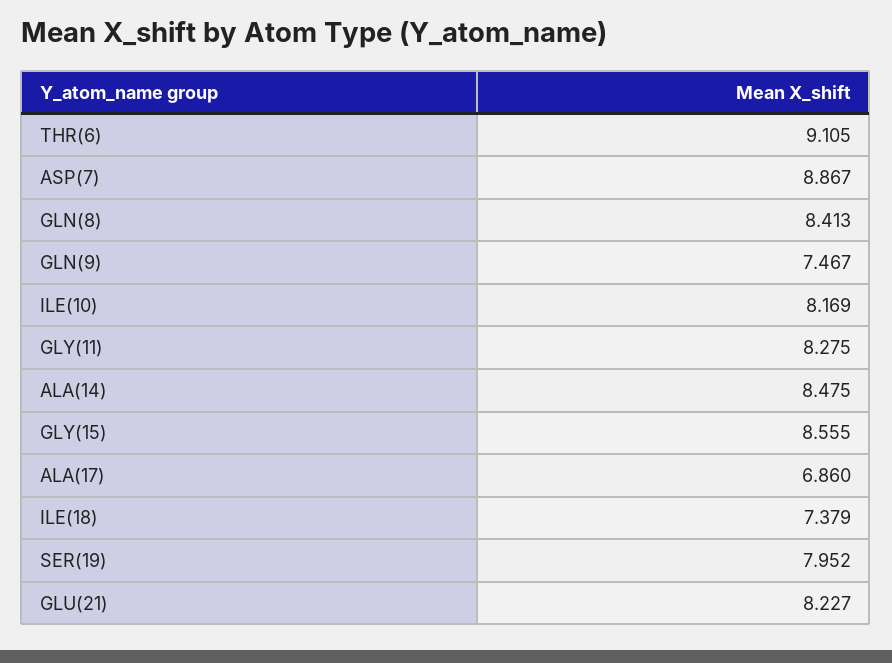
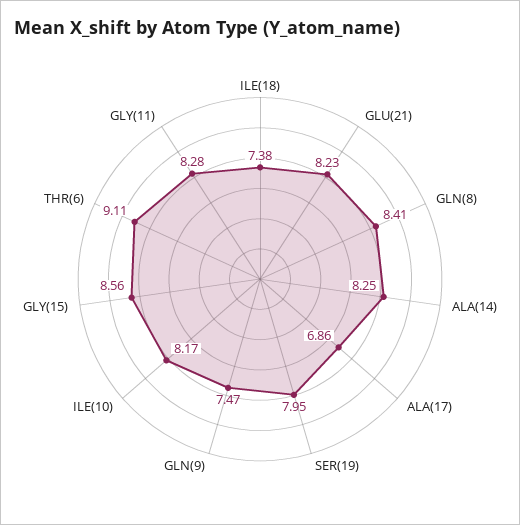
ASP(7): 8.867 -> none
ALA(14): 8.475 -> 8.25

